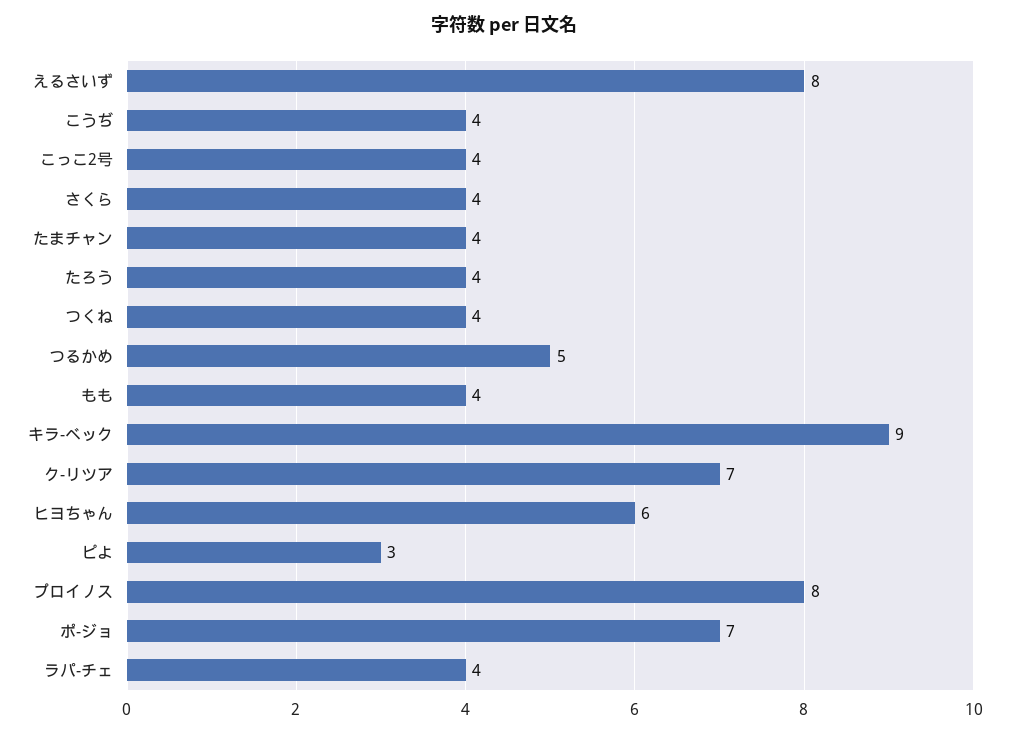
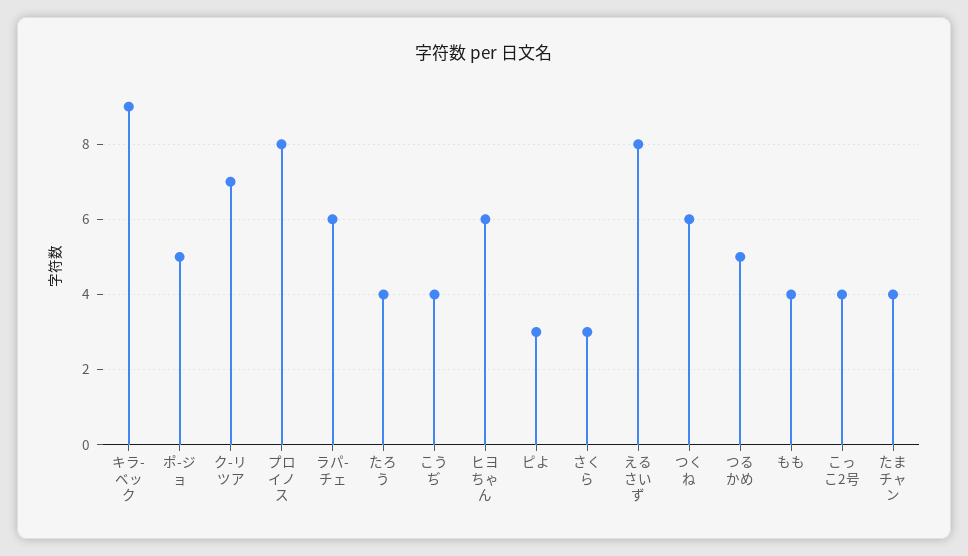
さくら: 4 -> 3
つくね: 4 -> 6
ポ-ジョ: 7 -> 5
ラパ-チェ: 4 -> 6

